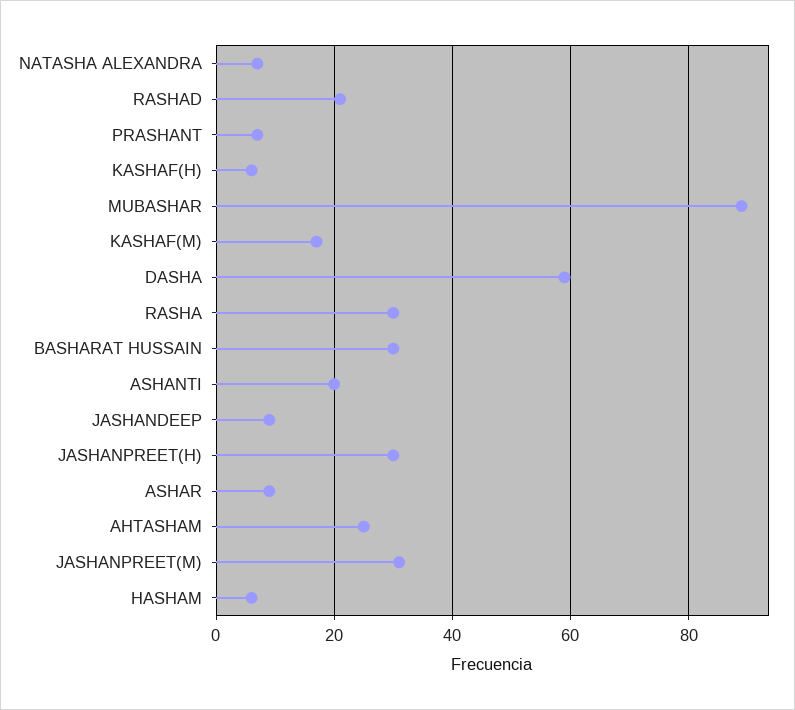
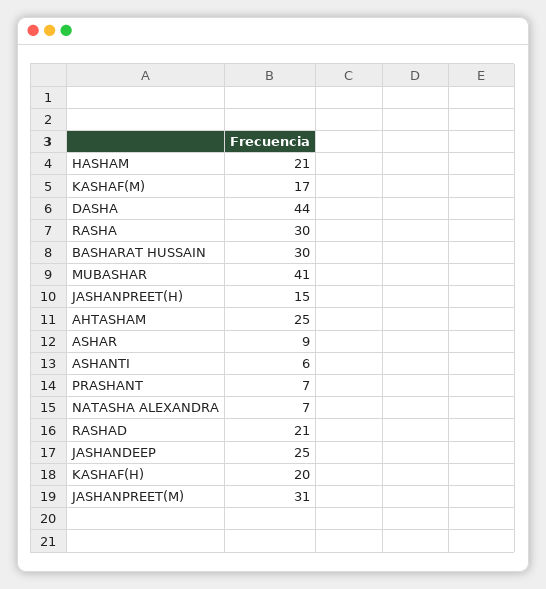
KASHAF(H): 5 -> 20
MUBASHAR: 90 -> 41
DASHA: 60 -> 44
ASHANTI: 20 -> 6
JASHANDEEP: 10 -> 25
JASHANPREET(H): 30 -> 15
HASHAM: 5 -> 21

